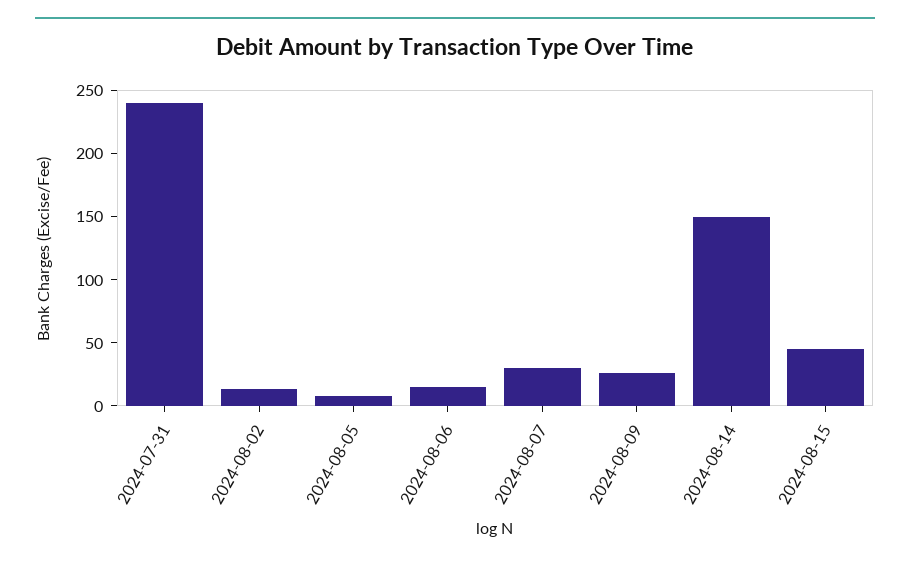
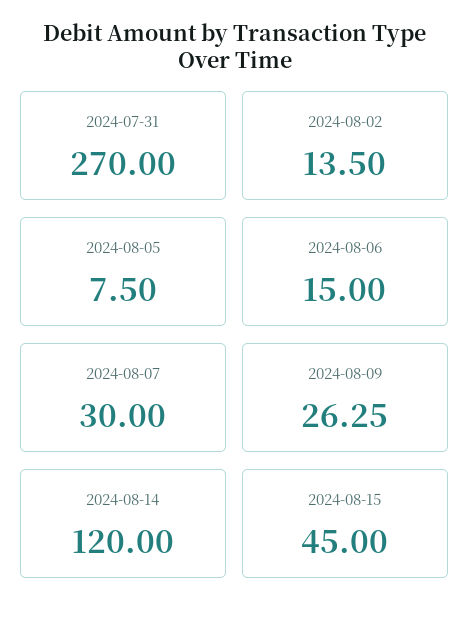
2024-07-31: 240 -> 270
2024-08-14: 150 -> 120

